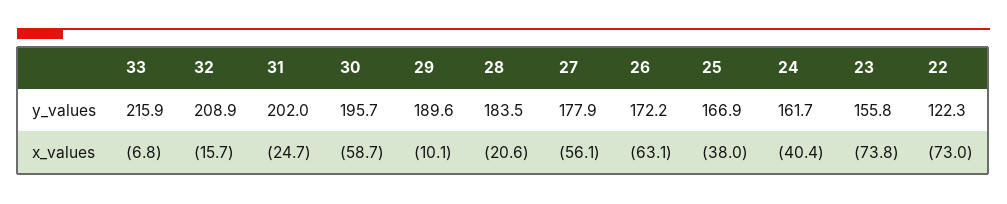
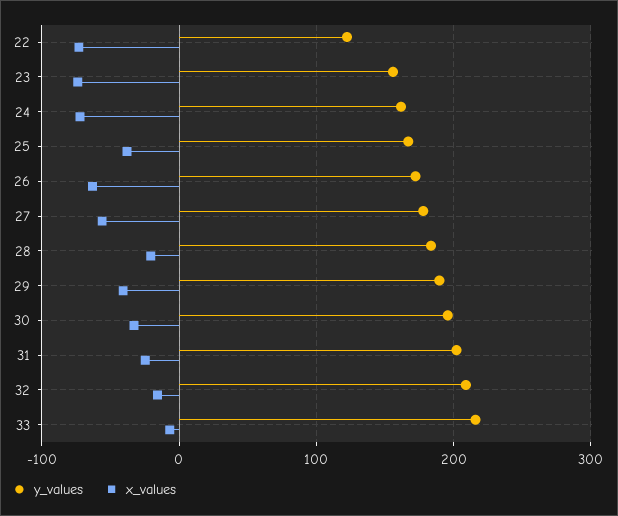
x_values, 30: -58.7 -> -30
x_values, 29: -10.1 -> -40
x_values, 24: -40.4 -> -70

